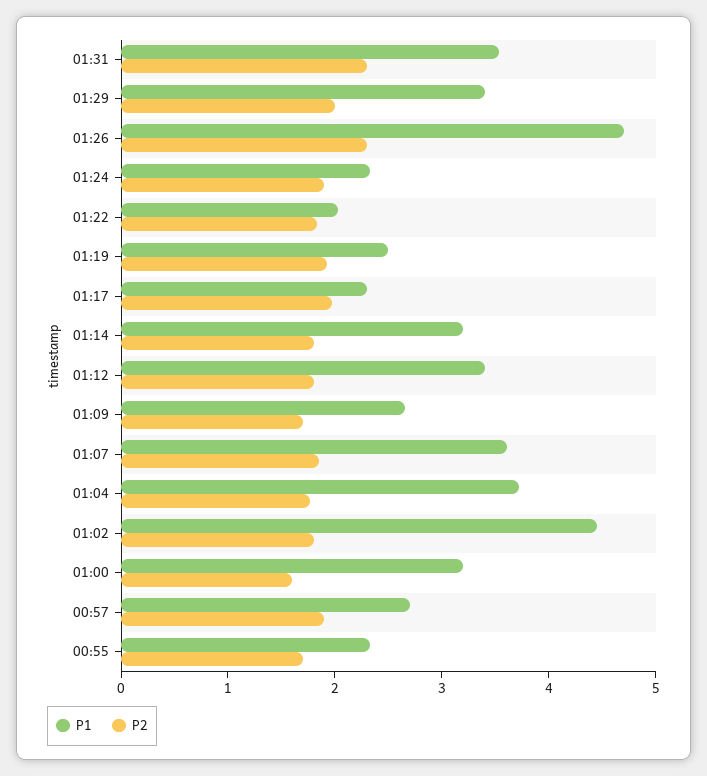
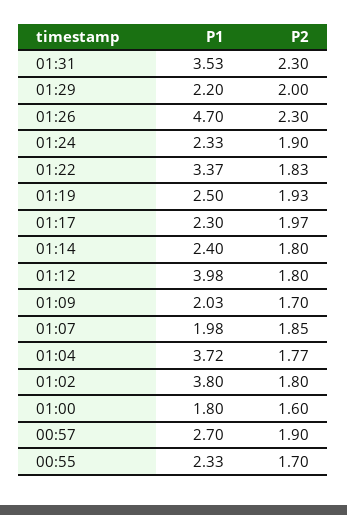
P1, 01:29: 3.4 -> 2.2
P1, 01:22: 2 -> 3.37
P1, 01:14: 3.2 -> 2.4
P1, 01:12: 3.4 -> 3.98
P1, 01:09: 2.6 -> 2.03
P1, 01:07: 3.6 -> 1.98
P1, 01:02: 4.4 -> 3.8
P1, 01:00: 3.2 -> 1.8

